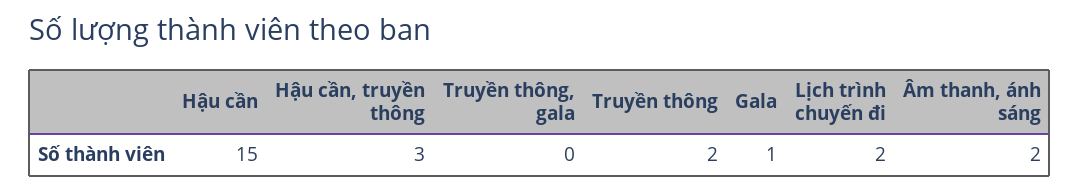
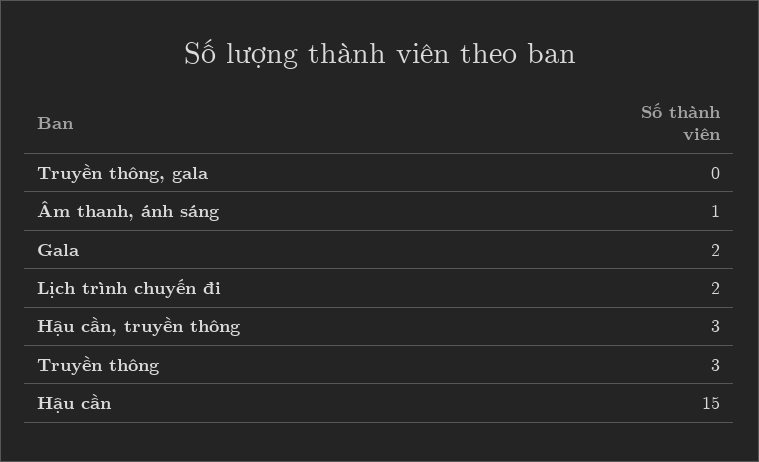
Truyền thông: 2 -> 3
Gala: 1 -> 2
Âm thanh, ánh sáng: 2 -> 1

